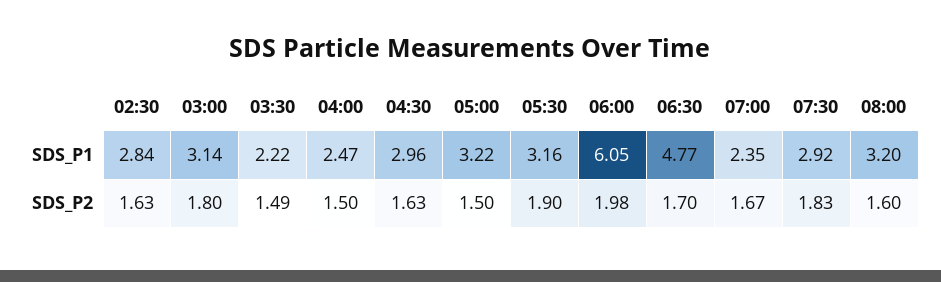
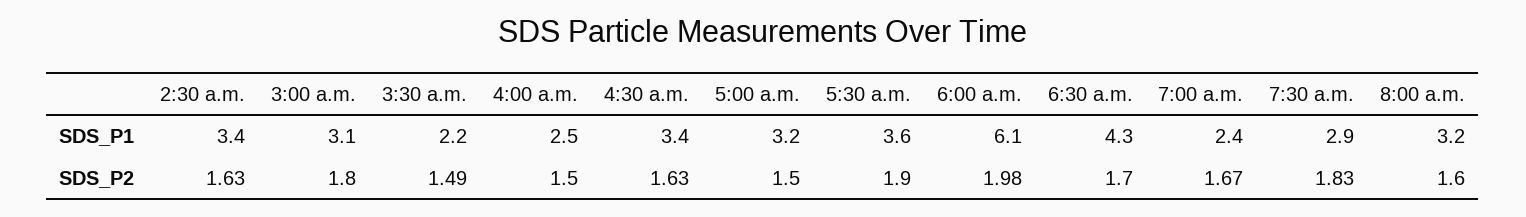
02:30, SDS_P1: 2.84 -> 3.4
04:30, SDS_P1: 2.96 -> 3.4
05:30, SDS_P1: 3.16 -> 3.6
06:30, SDS_P1: 4.77 -> 4.3

